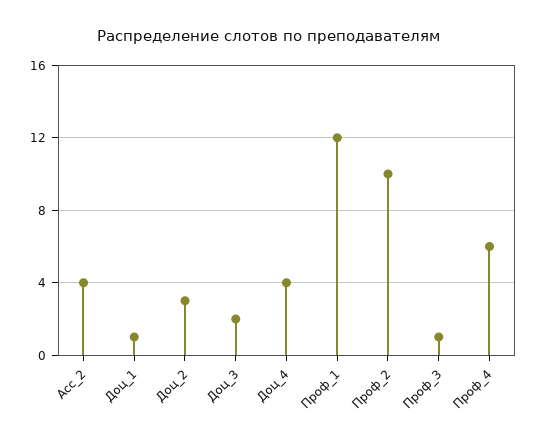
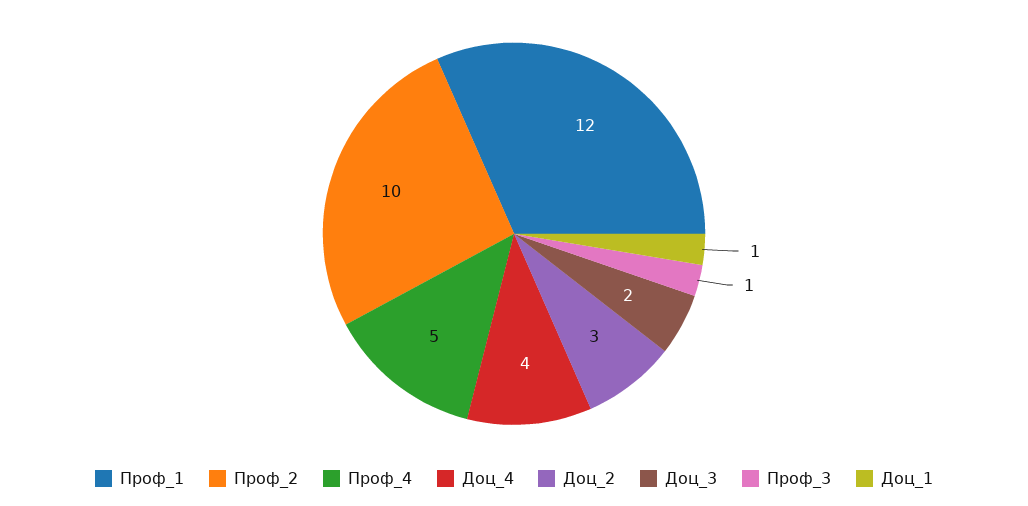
Асс_2: 4 -> none
Проф_4: 6 -> 5

